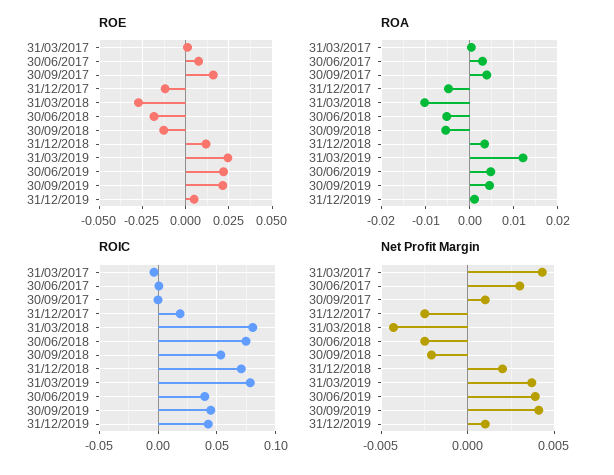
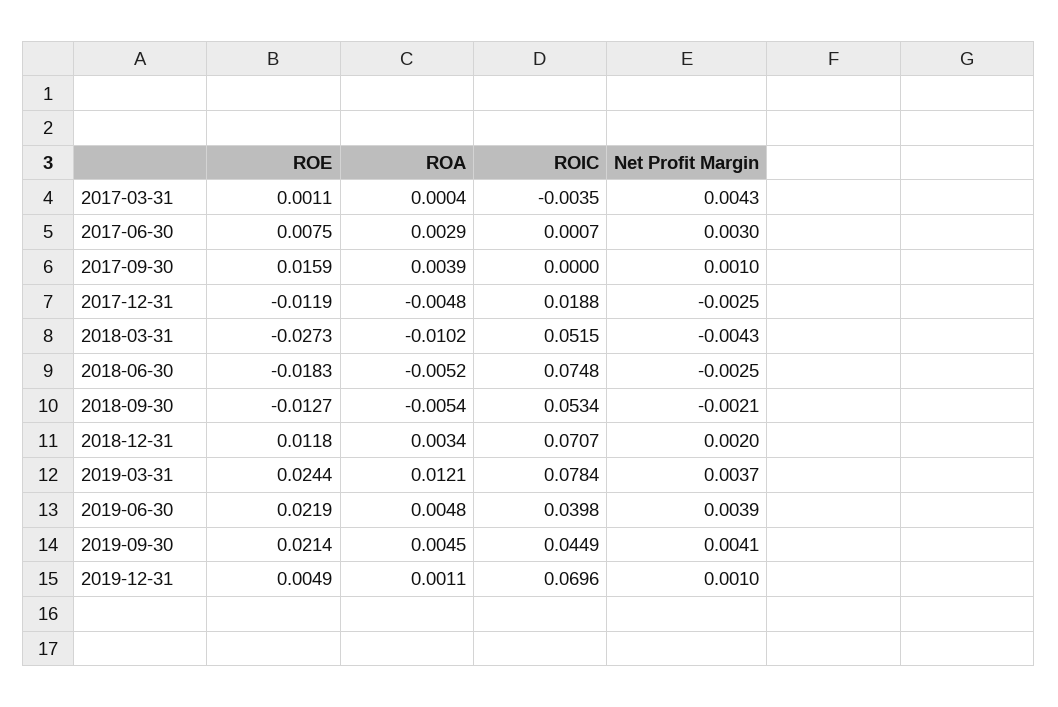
ROIC, 31/03/2018: 0.08 -> 0.0515
ROIC, 31/12/2019: 0.04 -> 0.0696

